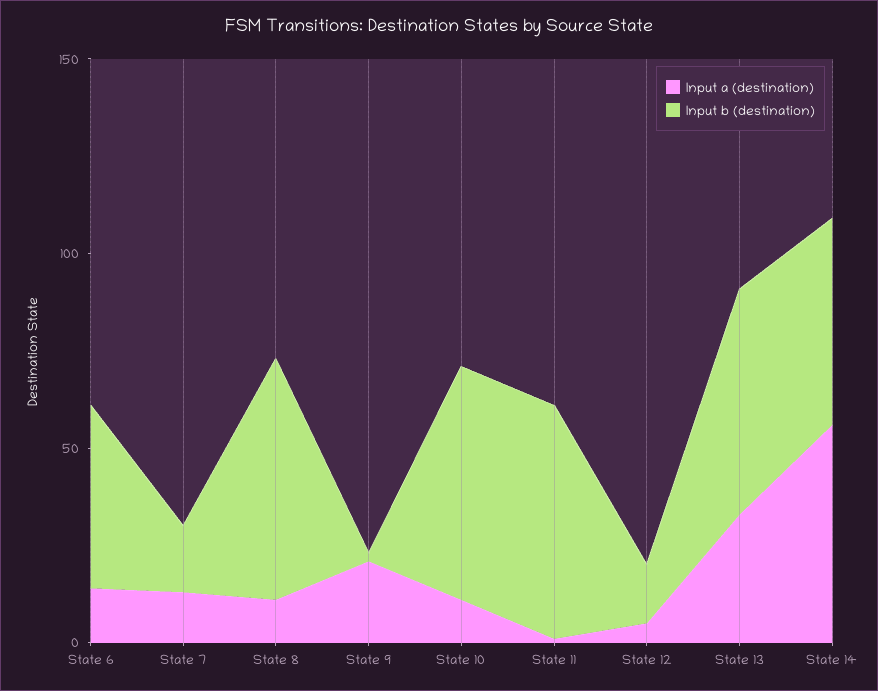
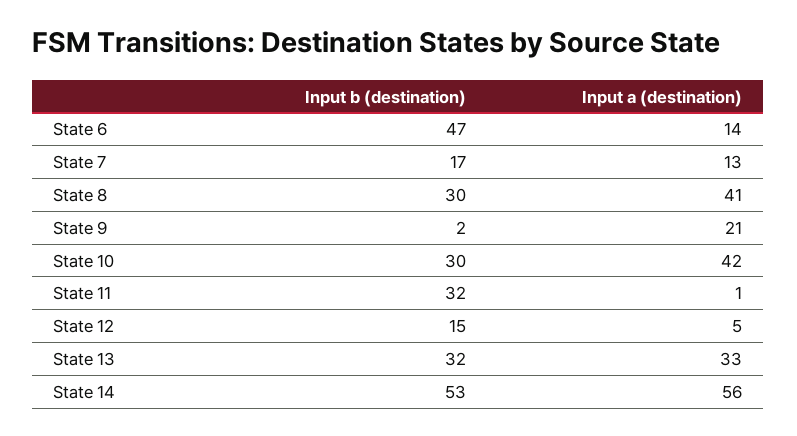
Input a (destination), State 8: 10 -> 41
Input b (destination), State 8: 60 -> 30
Input a (destination), State 10: 10 -> 42
Input b (destination), State 10: 60 -> 30
Input b (destination), State 11: 60 -> 32
Input b (destination), State 13: 60 -> 32

